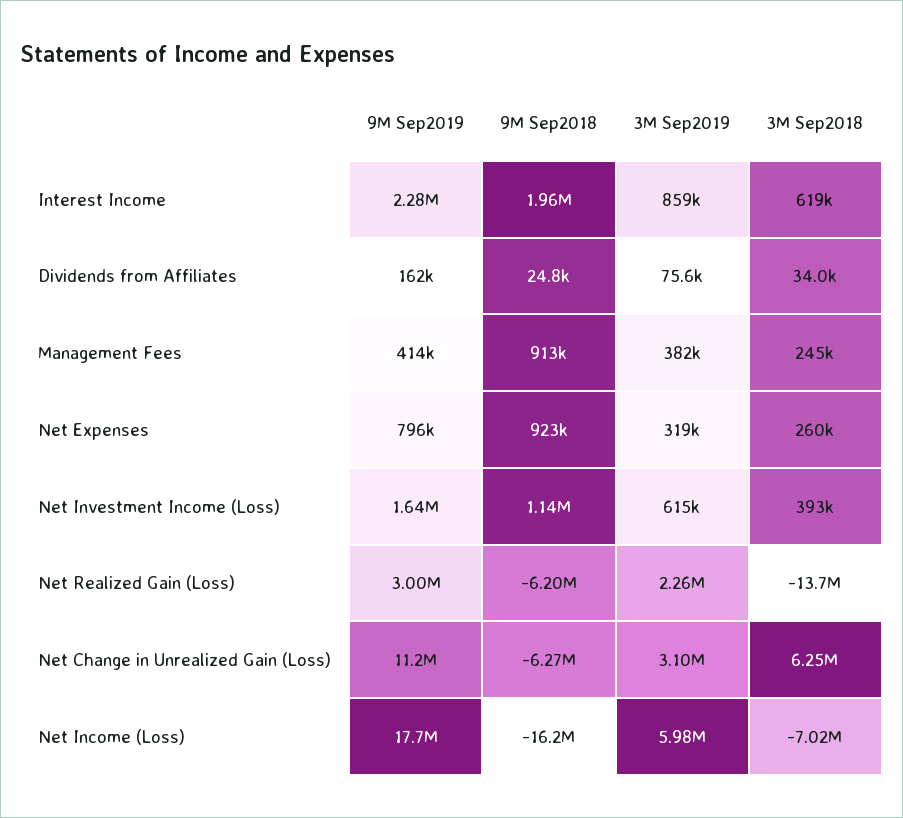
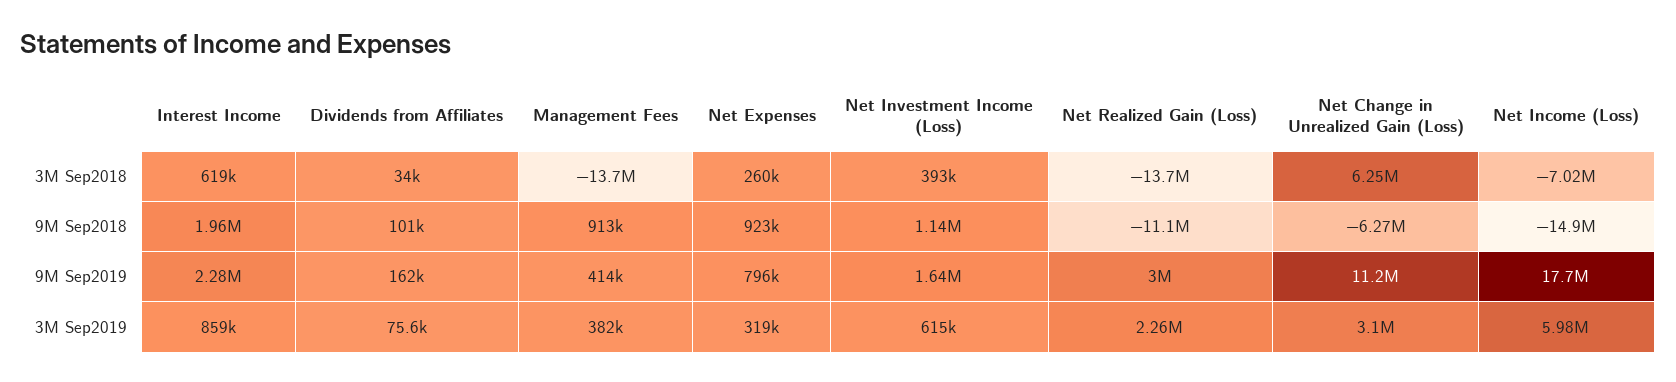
9M Sep2018, Dividends from Affiliates: 24800 -> 101000
3M Sep2018, Management Fees: 245000 -> -13700000
9M Sep2018, Net Realized Gain (Loss): -6200000 -> -11100000
9M Sep2018, Net Income (Loss): -16200000 -> -14900000

